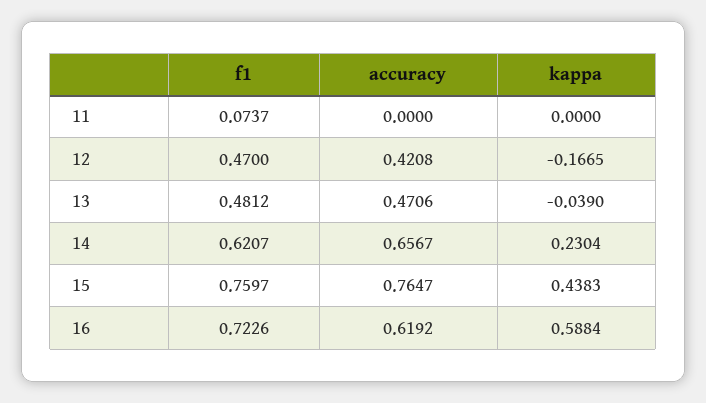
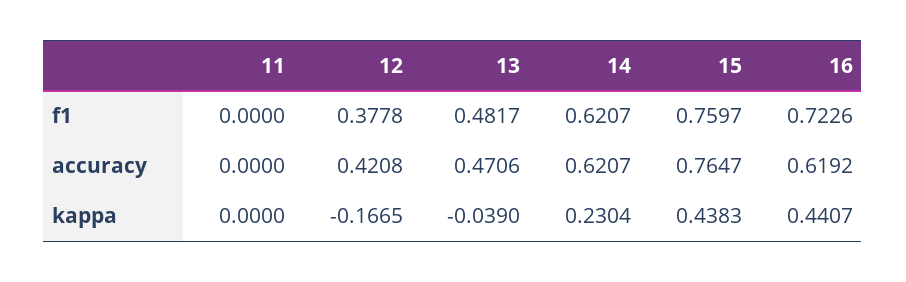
f1, 11: 0.0737 -> 0
f1, 12: 0.47 -> 0.3778
f1, 13: 0.4812 -> 0.4817
accuracy, 14: 0.6567 -> 0.6207
kappa, 16: 0.5884 -> 0.4407

